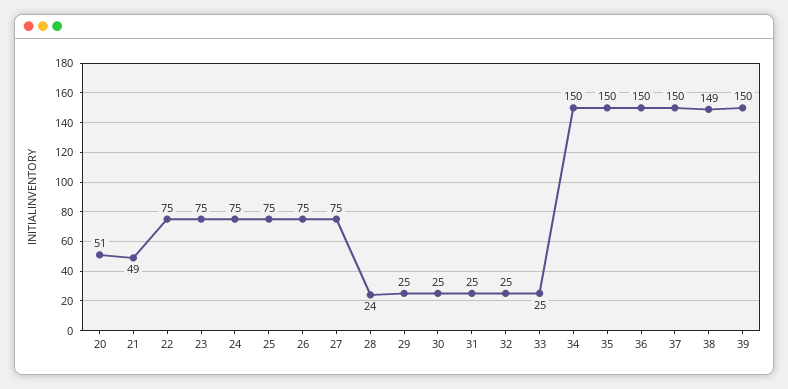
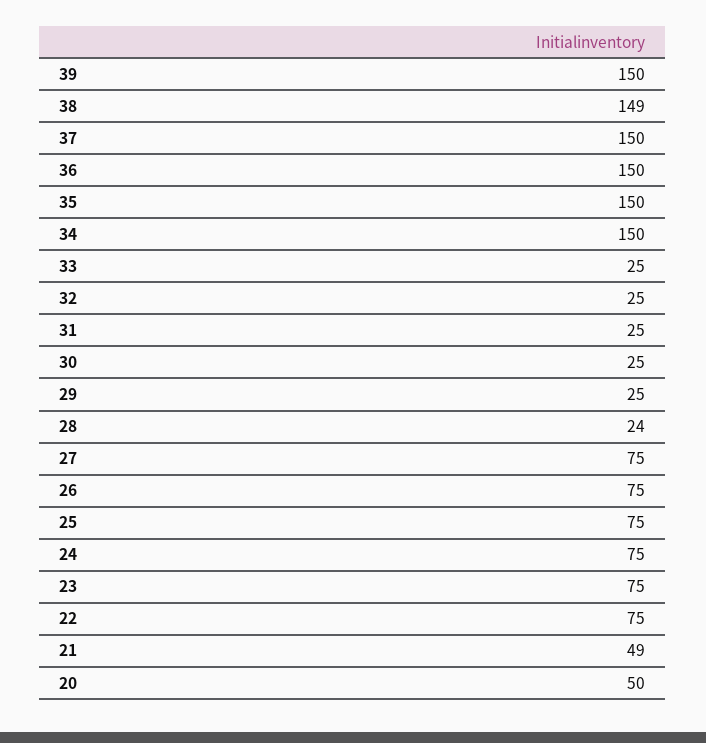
20: 51 -> 50

